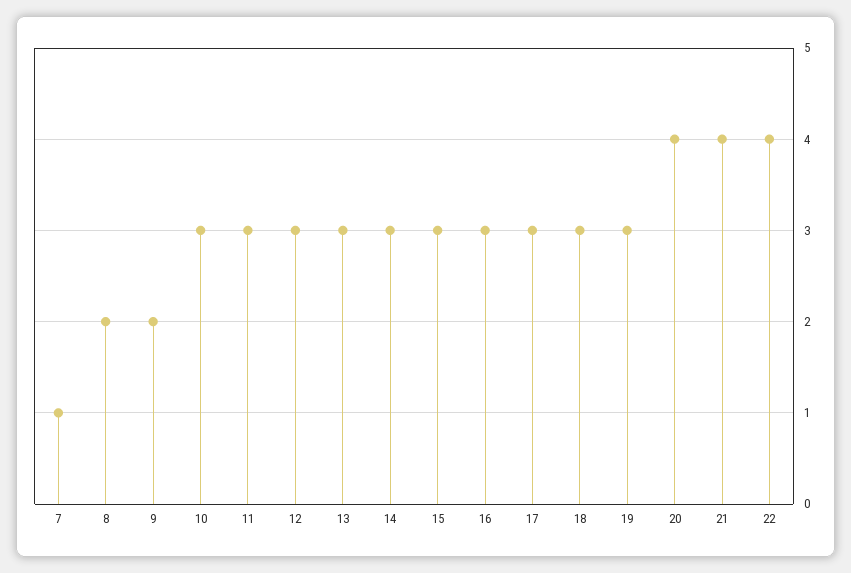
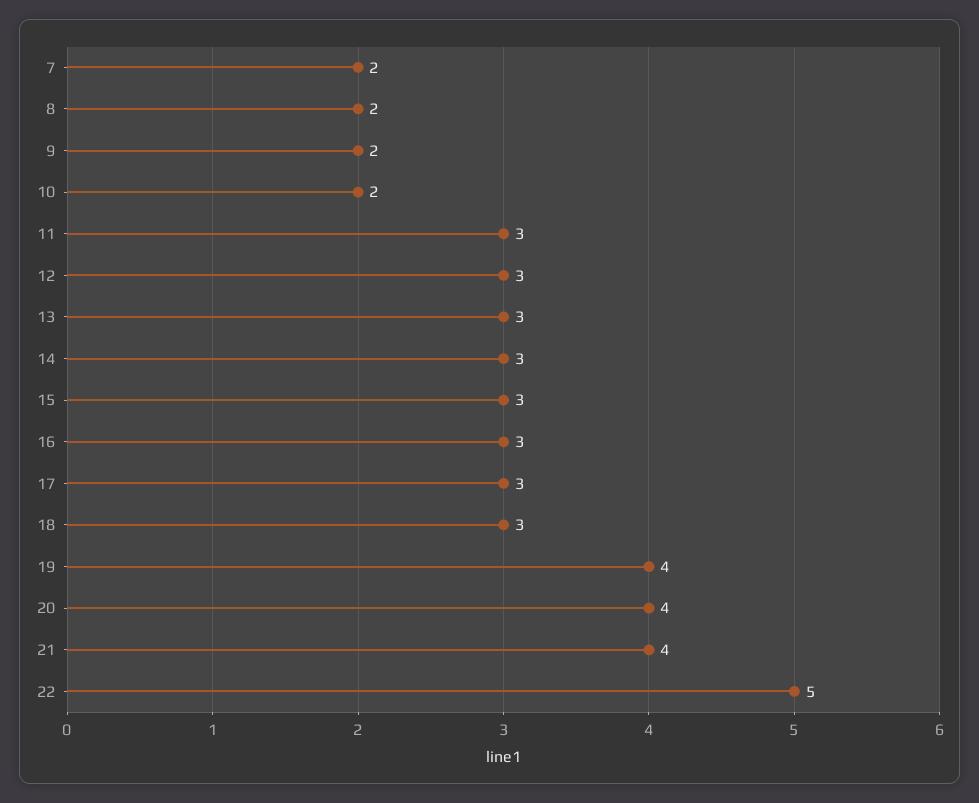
7: 1 -> 2
10: 3 -> 2
19: 3 -> 4
22: 4 -> 5

